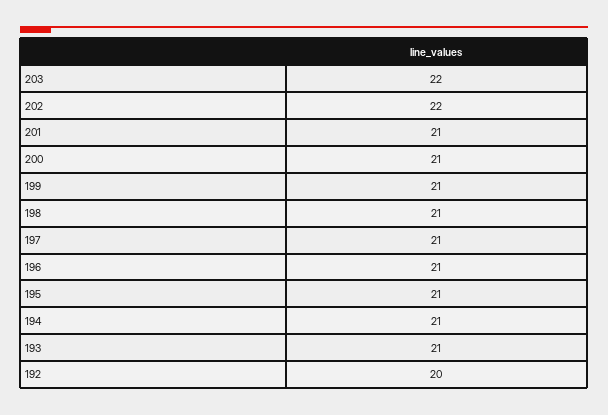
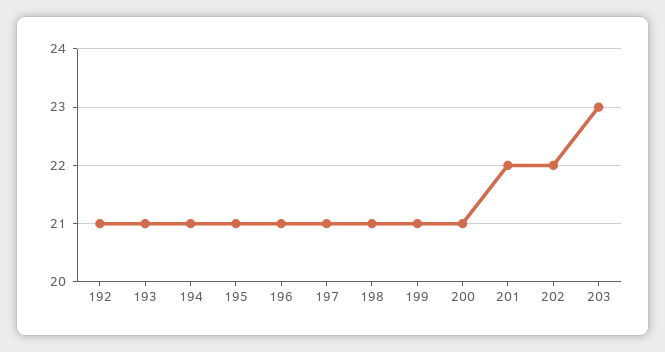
203: 22 -> 23
201: 21 -> 22
192: 20 -> 21

